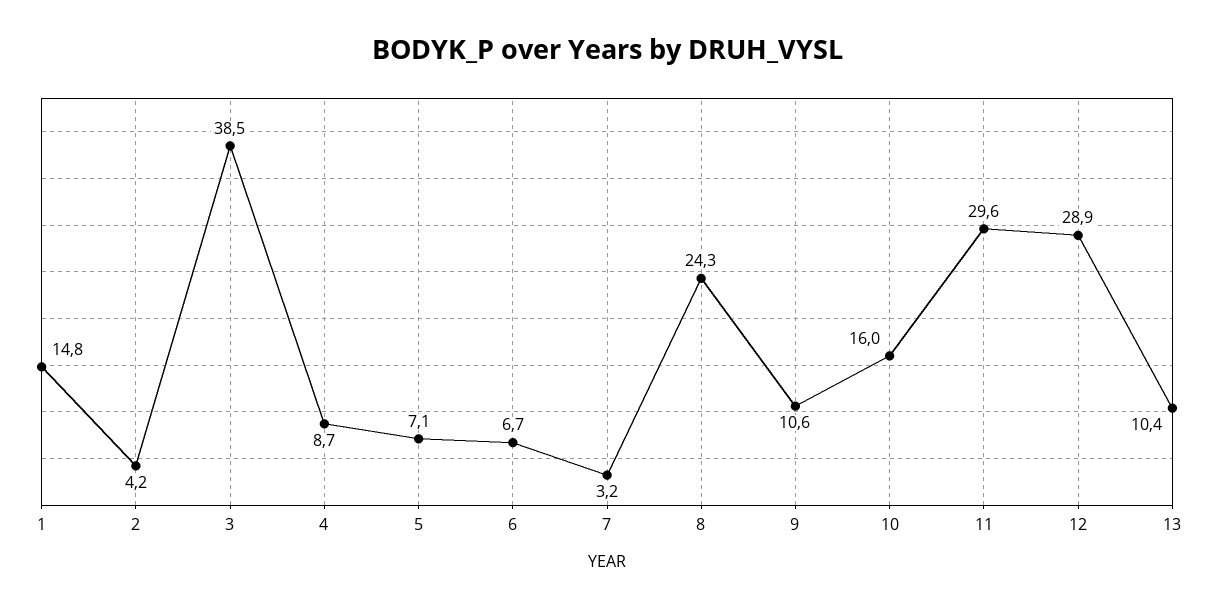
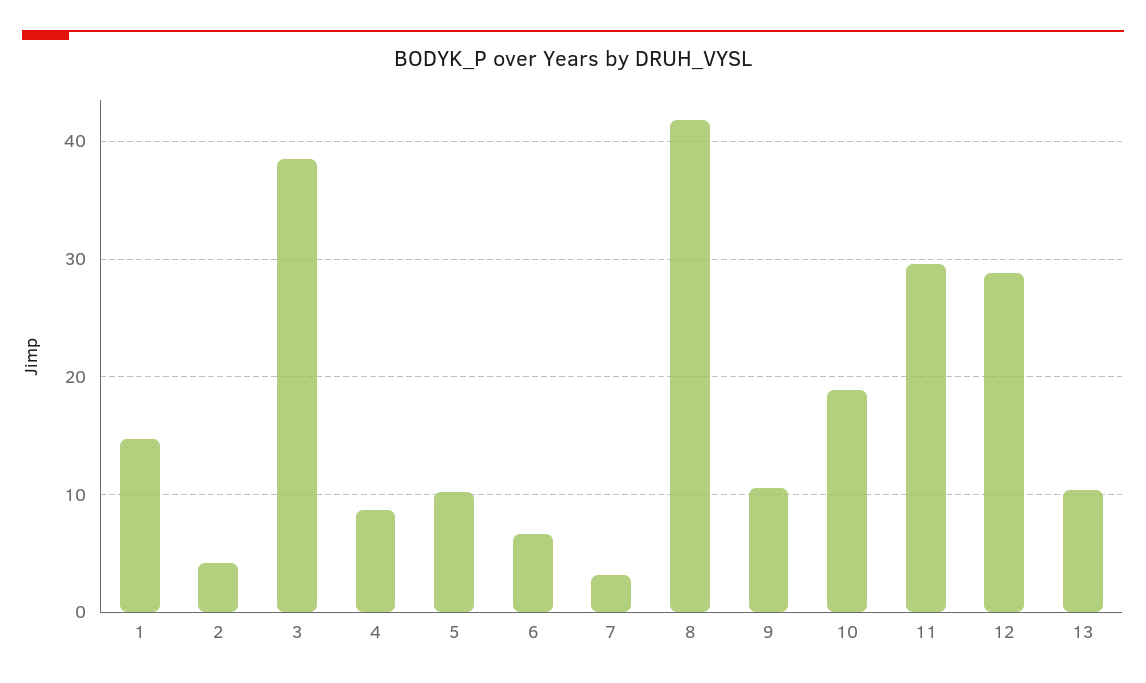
5: 7.1 -> 10
8: 24.3 -> 42
10: 16 -> 19

